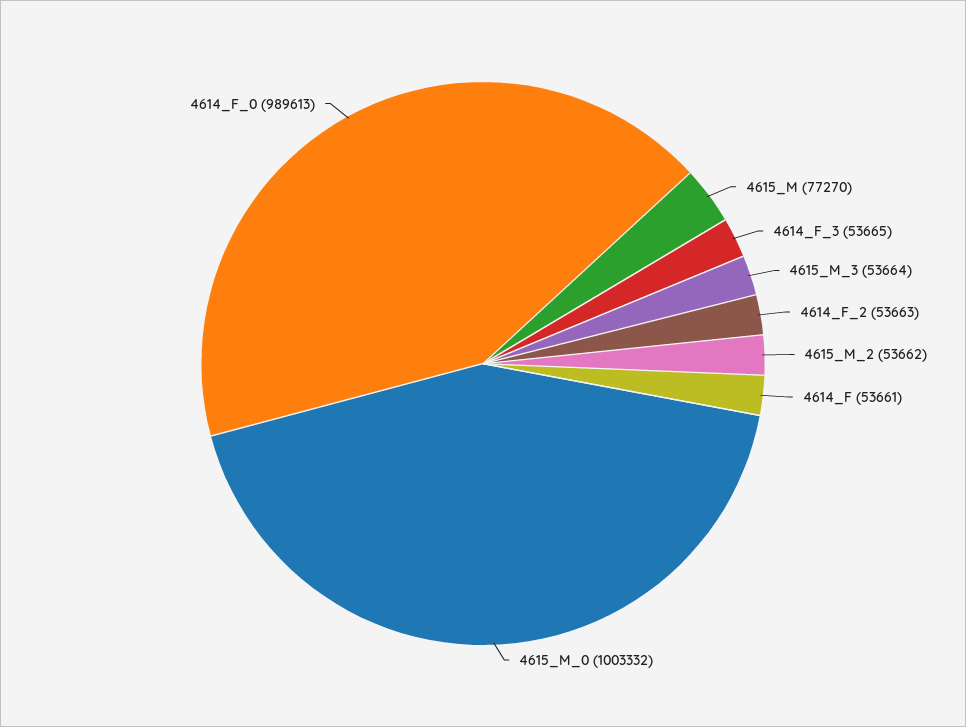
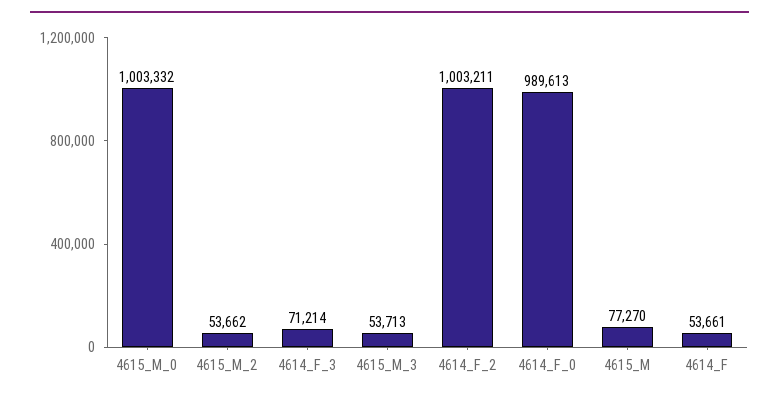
4614_F_3: 53665 -> 71214
4615_M_3: 53664 -> 53713
4614_F_2: 53663 -> 1003211

